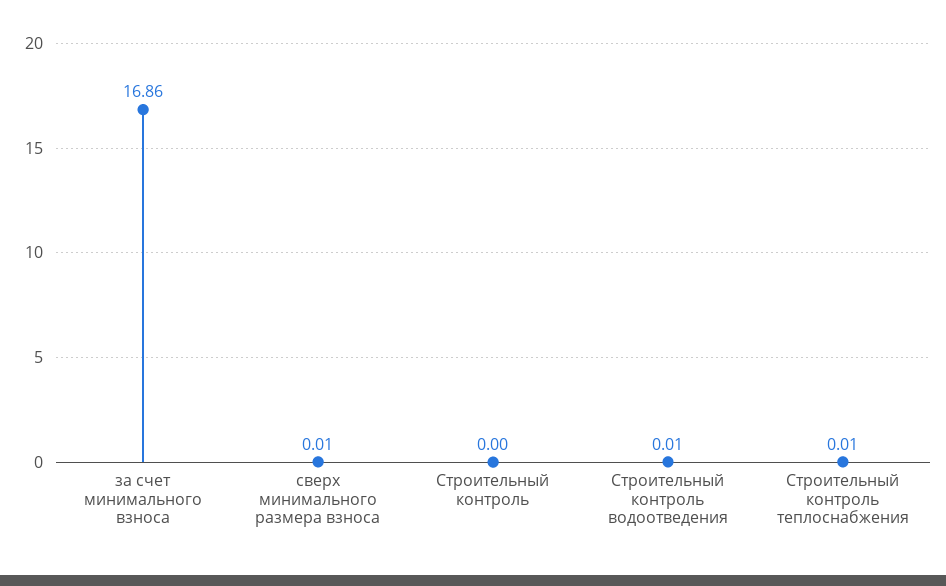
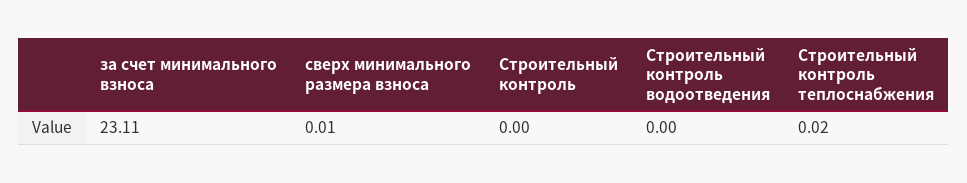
за счет минимального взноса: 16.86 -> 23.11
Строительный контроль водоотведения: 0.01 -> 0
Строительный контроль теплоснабжения: 0.01 -> 0.02

